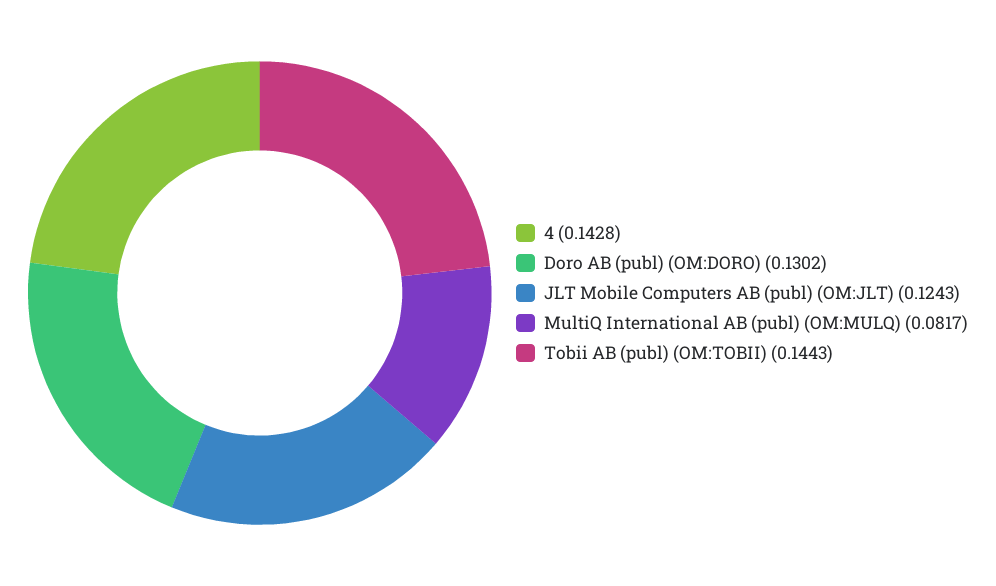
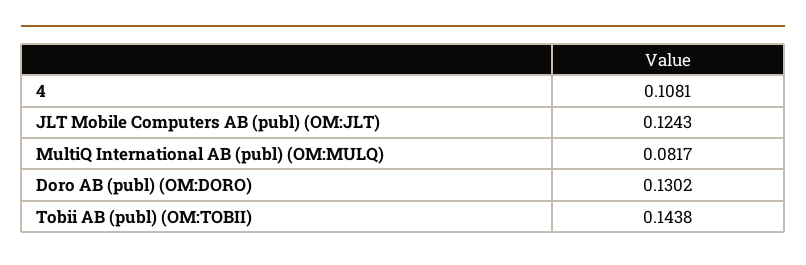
4: 0.1428 -> 0.1081
Tobii AB (publ) (OM:TOBII): 0.1443 -> 0.1438

